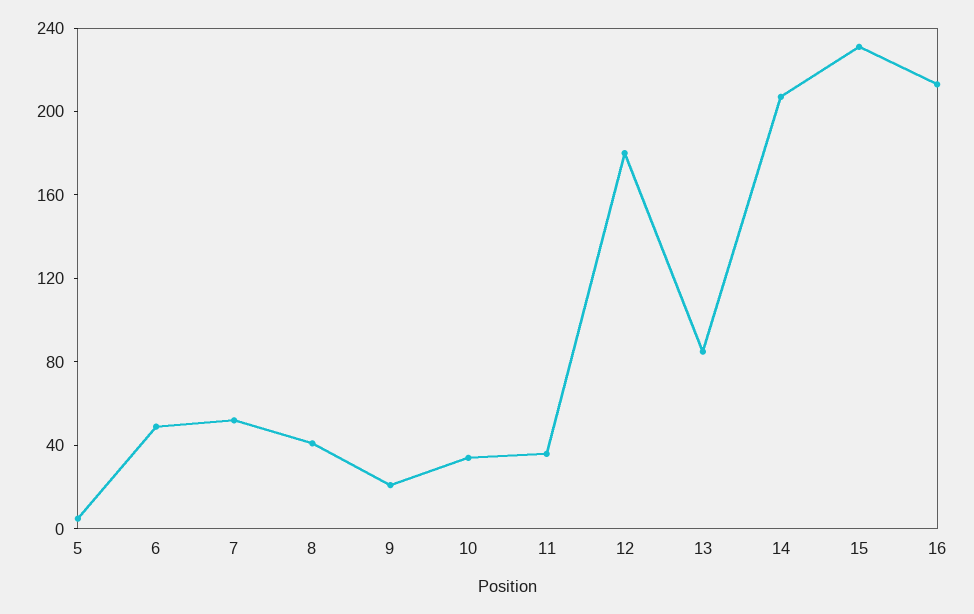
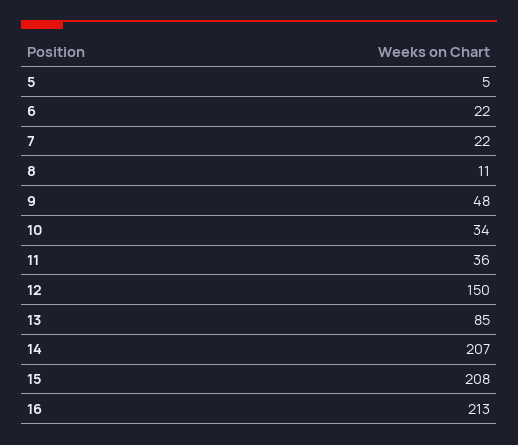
6: 50 -> 22
7: 50 -> 22
8: 40 -> 11
9: 20 -> 48
12: 180 -> 150
15: 230 -> 208

